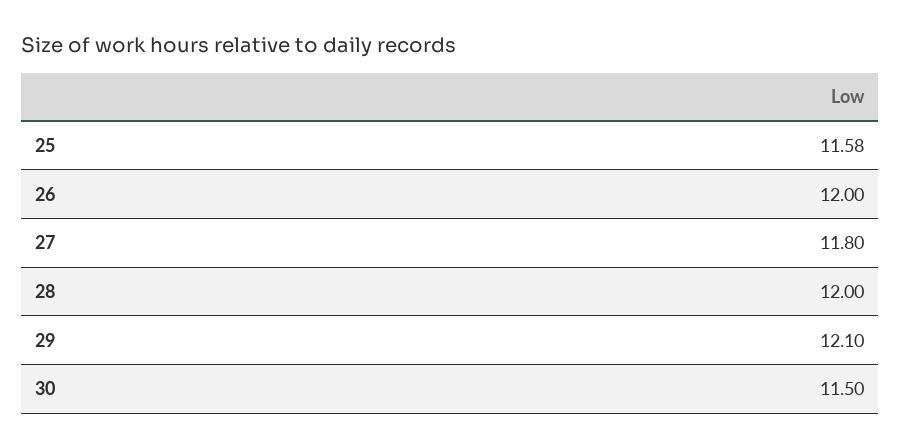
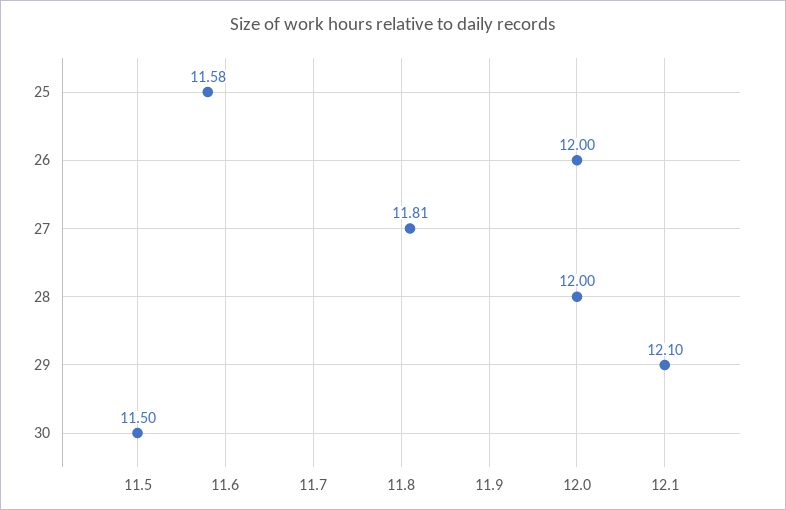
27: 11.8 -> 11.81

